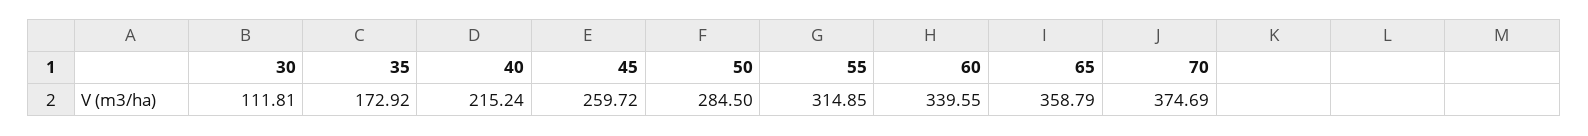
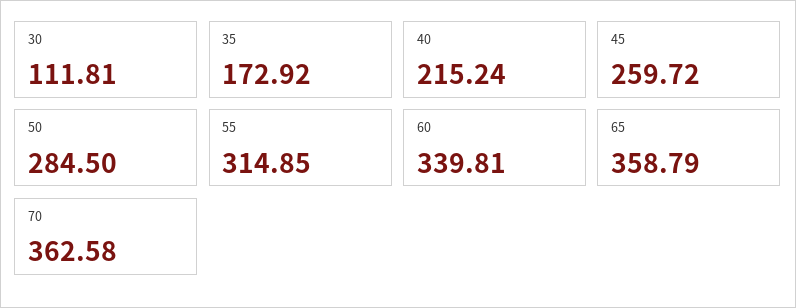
60: 339.55 -> 339.81
70: 374.69 -> 362.58

